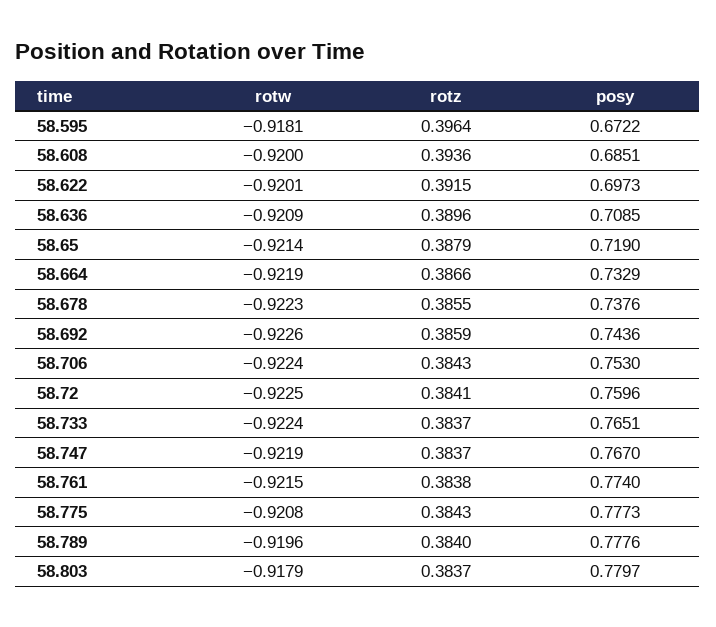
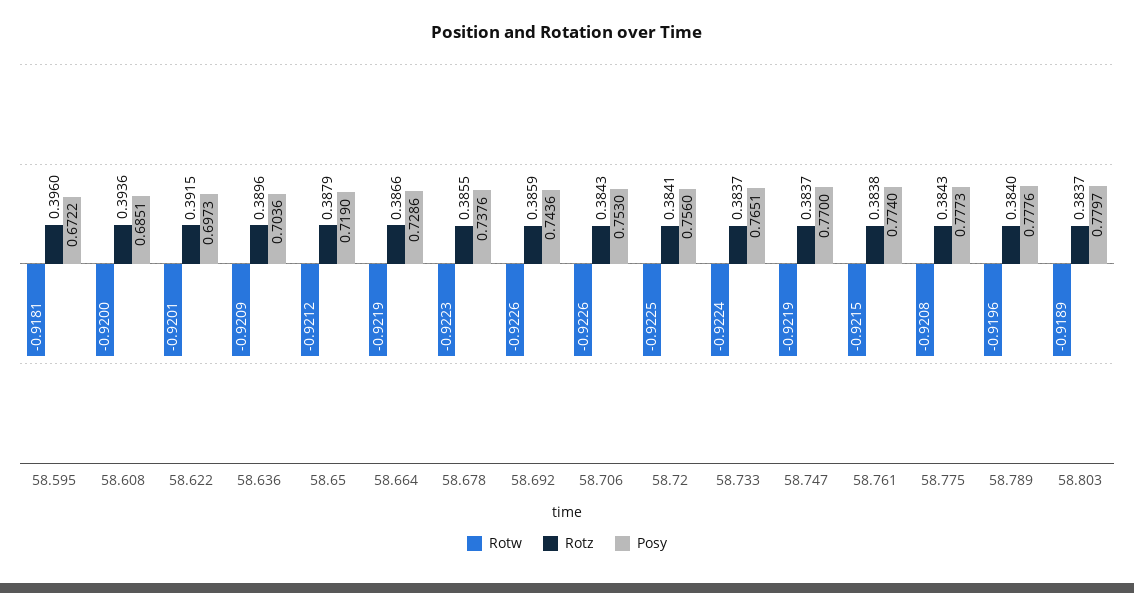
rotz, 58.595: 0.3964 -> 0.396
posy, 58.636: 0.7085 -> 0.7036
rotw, 58.65: -0.9214 -> -0.9212
posy, 58.664: 0.7329 -> 0.7286
rotw, 58.706: -0.9224 -> -0.9226
posy, 58.72: 0.7596 -> 0.756
posy, 58.747: 0.767 -> 0.77
rotw, 58.803: -0.9179 -> -0.9189

